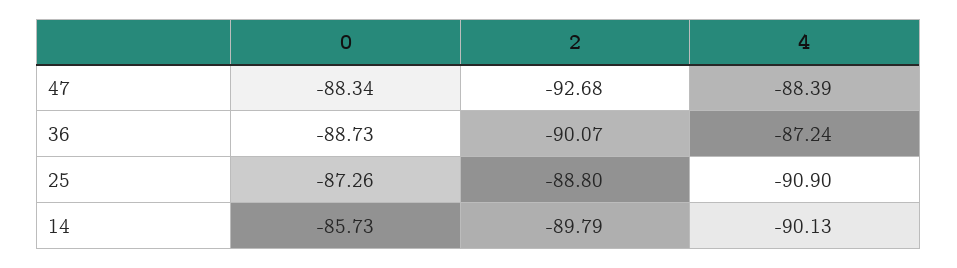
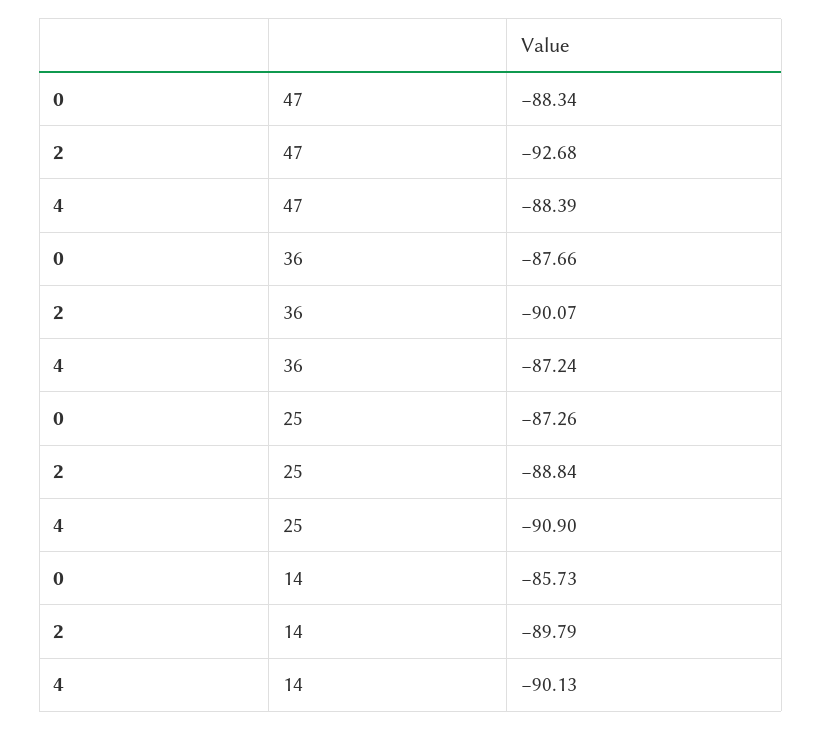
0, 36: -88.73 -> -87.66
2, 25: -88.8 -> -88.84

